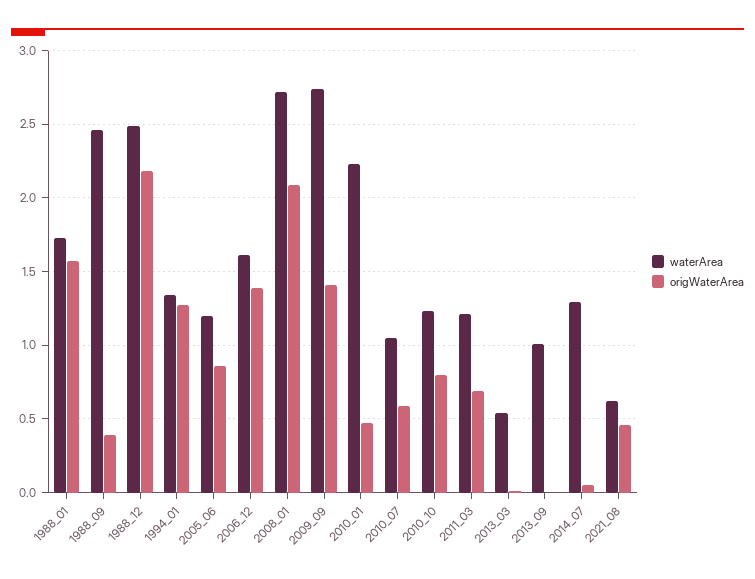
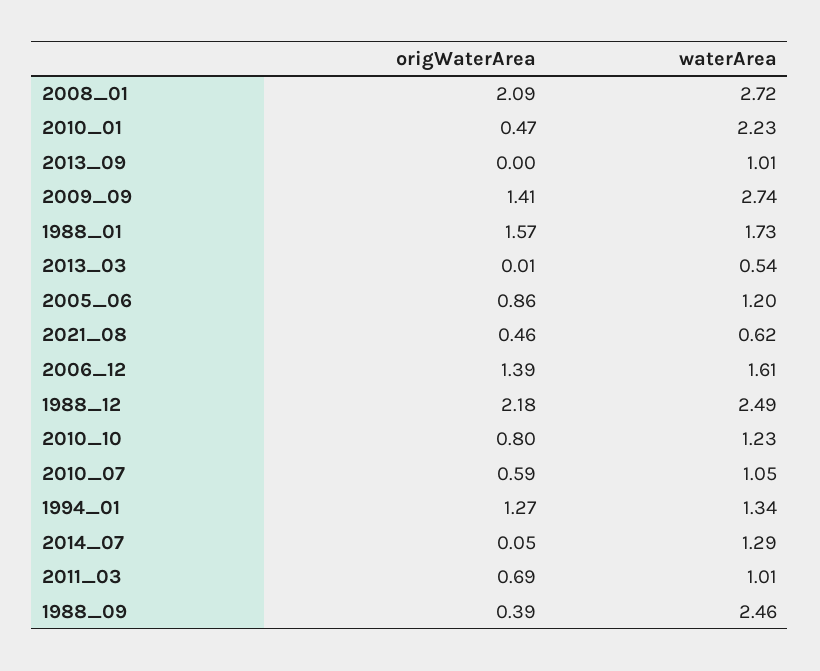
waterArea, 2011_03: 1.2 -> 1.01

